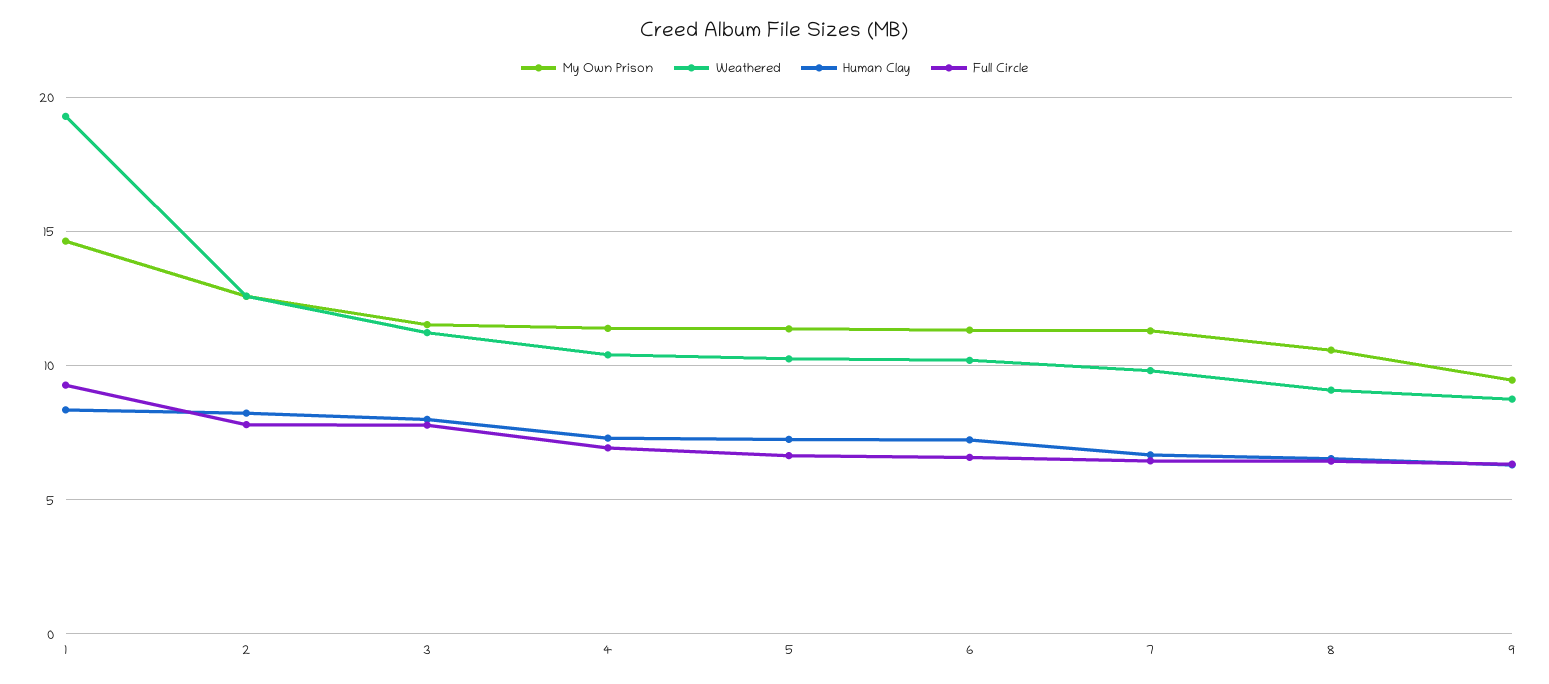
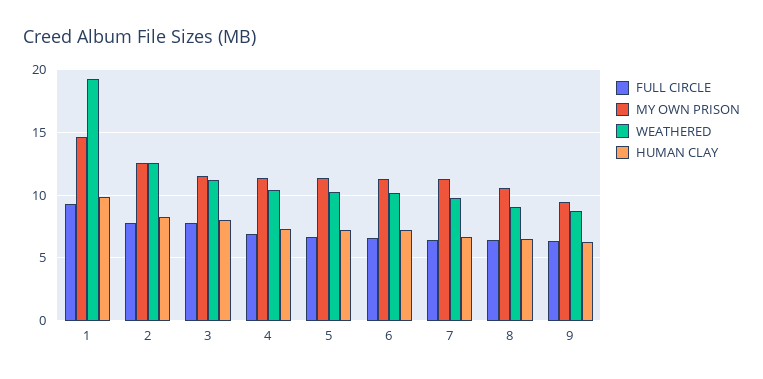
Human Clay, 1: 8.5 -> 10

